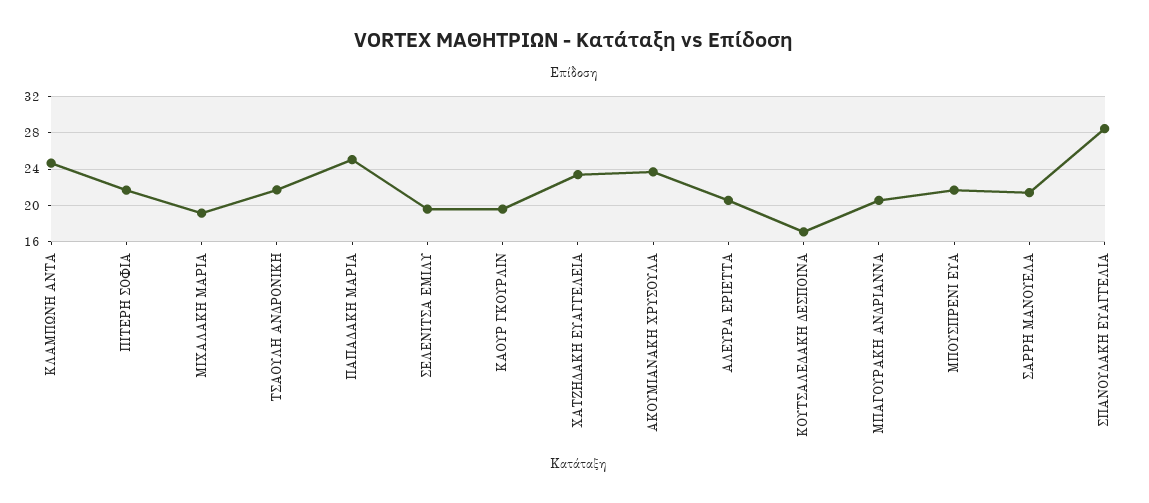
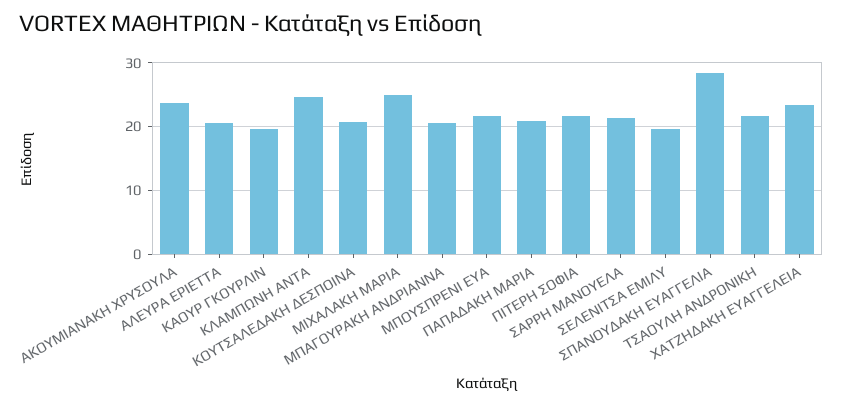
ΜΙΧΑΛΑΚΗ ΜΑΡΙΑ: 19 -> 25
ΠΑΠΑΔΑΚΗ ΜΑΡΙΑ: 25 -> 21
ΚΟΥΤΣΑΛΕΔΑΚΗ ΔΕΣΠΟΙΝΑ: 17 -> 21

